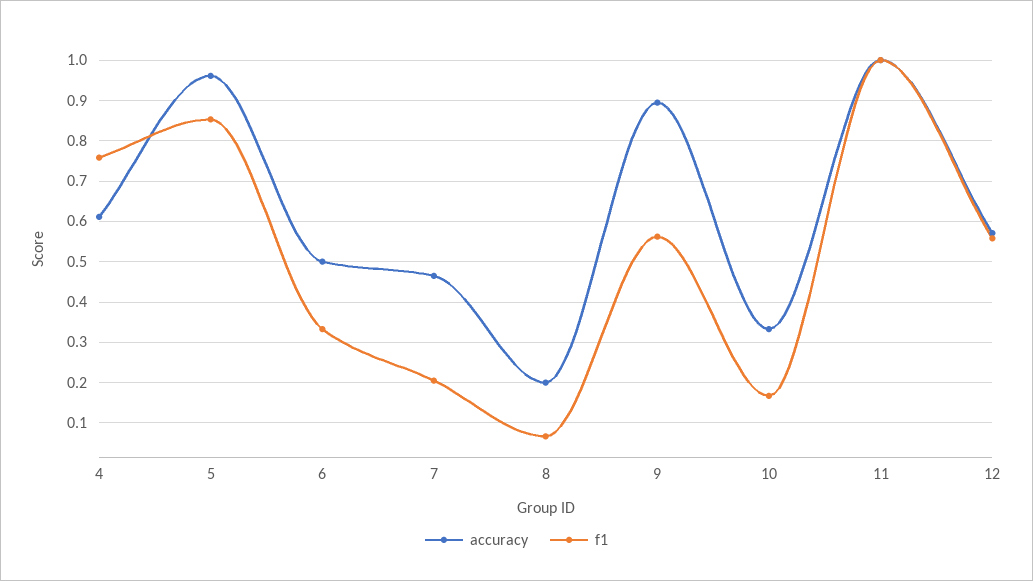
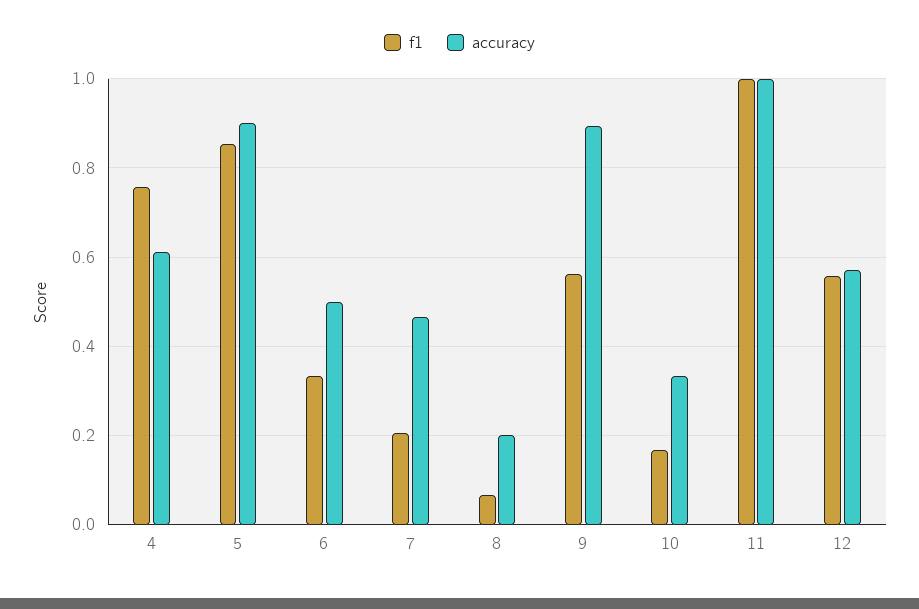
accuracy, 5: 0.96 -> 0.9

